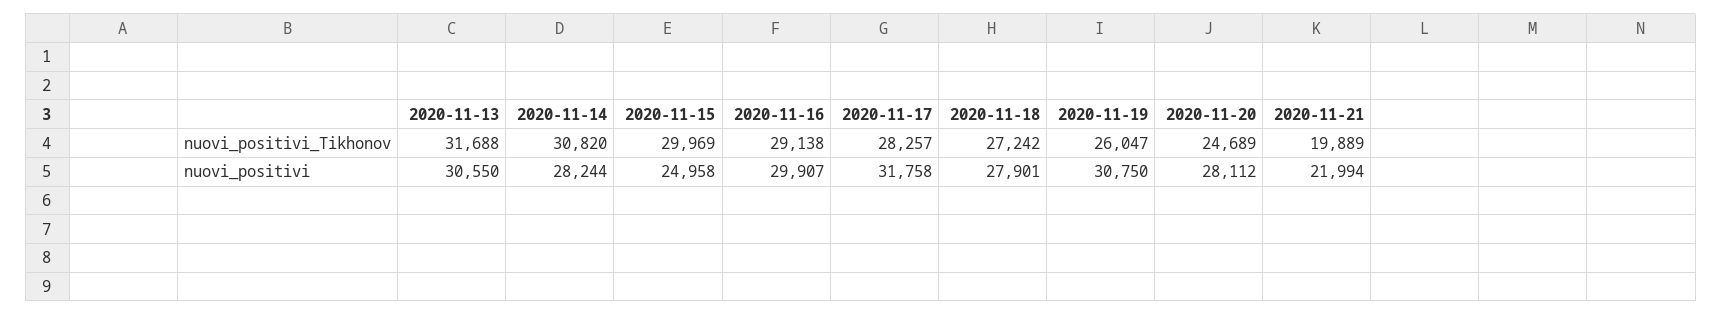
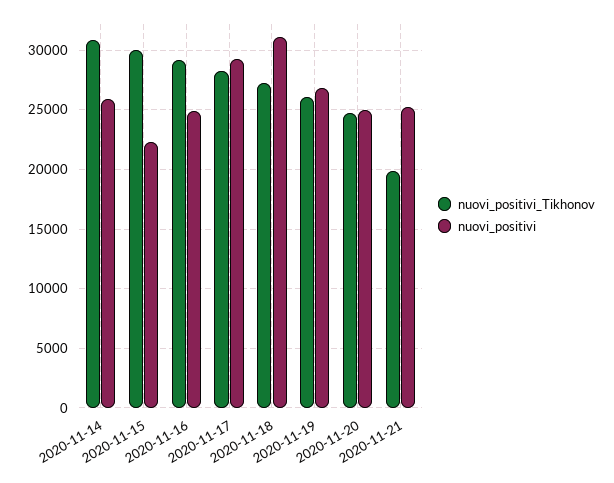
nuovi_positivi_Tikhonov, 2020-11-13: 31688 -> none
nuovi_positivi, 2020-11-13: 30550 -> none
nuovi_positivi, 2020-11-14: 28244 -> 26000
nuovi_positivi, 2020-11-15: 24958 -> 22000
nuovi_positivi, 2020-11-16: 29907 -> 25000
nuovi_positivi, 2020-11-17: 31758 -> 29000
nuovi_positivi, 2020-11-18: 27901 -> 31000
nuovi_positivi, 2020-11-19: 30750 -> 27000
nuovi_positivi, 2020-11-20: 28112 -> 25000
nuovi_positivi, 2020-11-21: 21994 -> 25000

